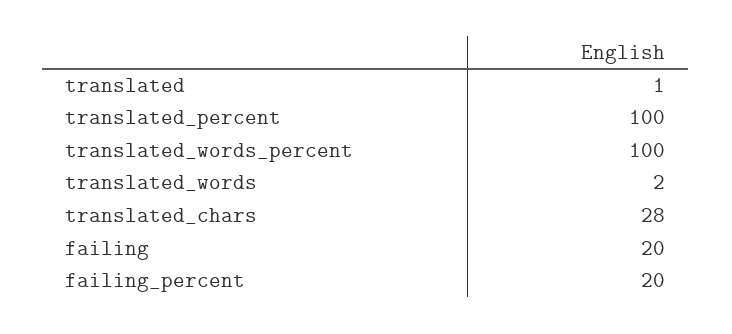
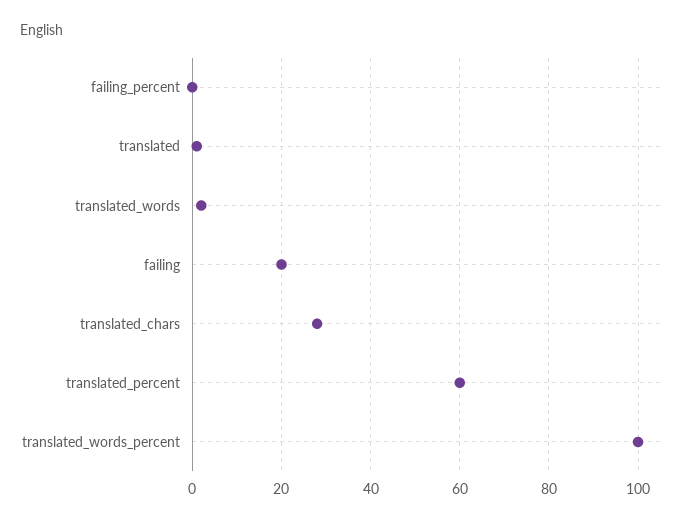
translated_percent: 100 -> 60
failing_percent: 20 -> 0

